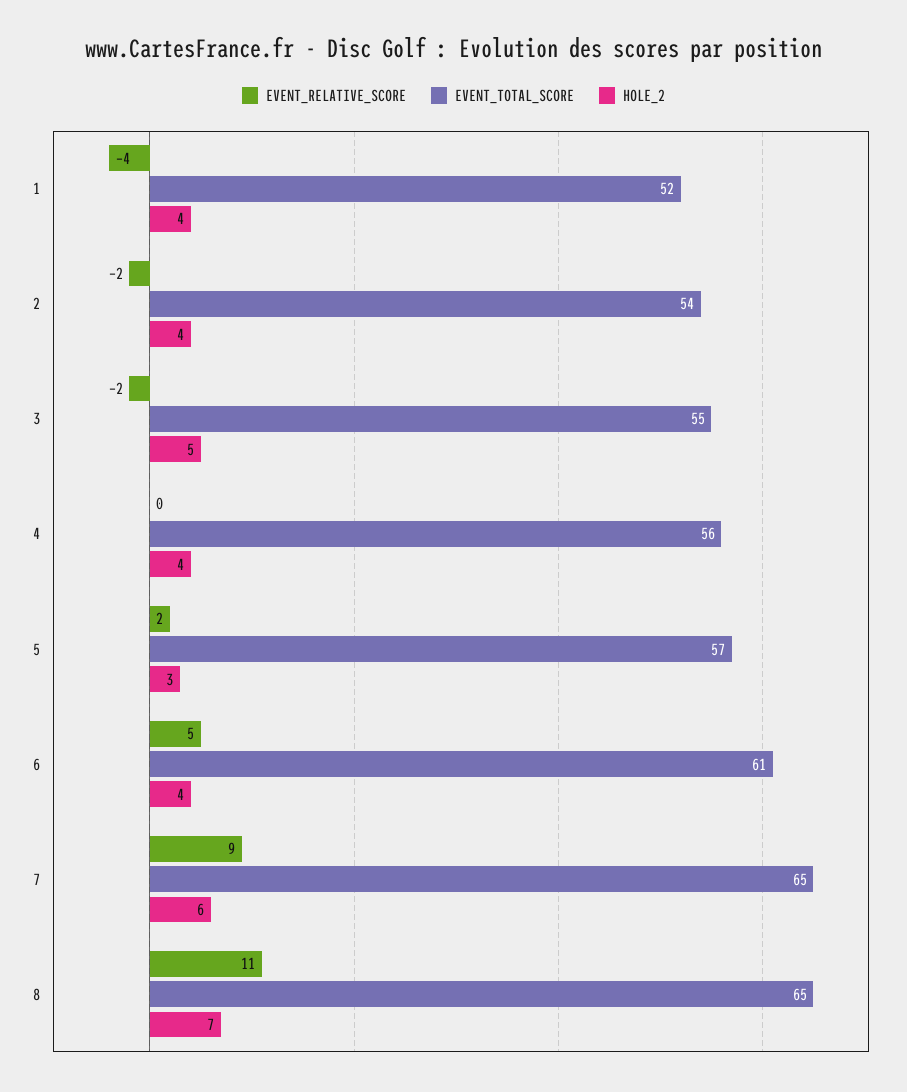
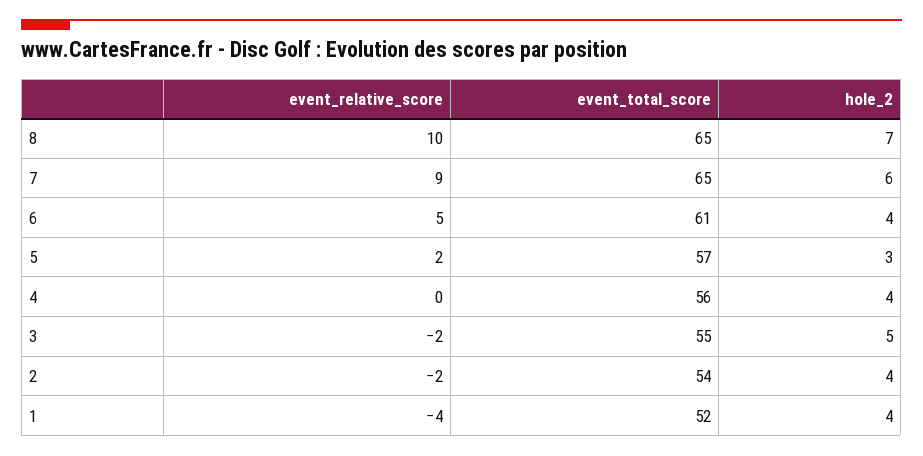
EVENT_RELATIVE_SCORE, 8: 11 -> 10

